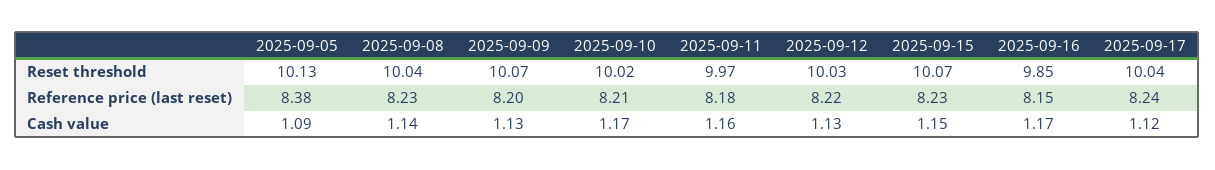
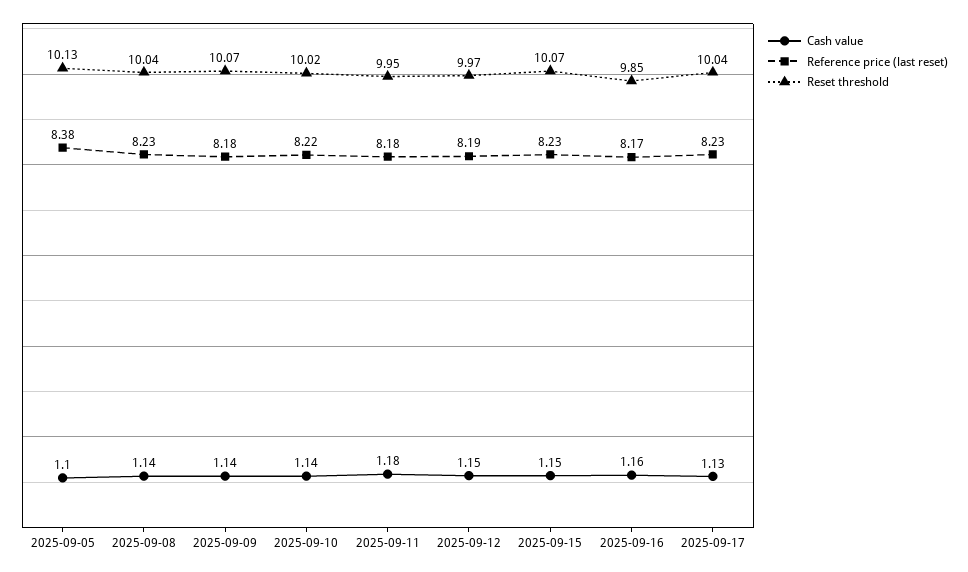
Reset threshold, 2025-09-11: 9.97 -> 9.95
Reset threshold, 2025-09-12: 10.03 -> 9.97
Reference price (last reset), 2025-09-09: 8.2 -> 8.18
Reference price (last reset), 2025-09-10: 8.21 -> 8.22
Reference price (last reset), 2025-09-12: 8.22 -> 8.19
Reference price (last reset), 2025-09-16: 8.15 -> 8.17
Reference price (last reset), 2025-09-17: 8.24 -> 8.23
Cash value, 2025-09-05: 1.09 -> 1.1
Cash value, 2025-09-09: 1.13 -> 1.14
Cash value, 2025-09-10: 1.17 -> 1.14
Cash value, 2025-09-11: 1.16 -> 1.18
Cash value, 2025-09-12: 1.13 -> 1.15
Cash value, 2025-09-16: 1.17 -> 1.16
Cash value, 2025-09-17: 1.12 -> 1.13

